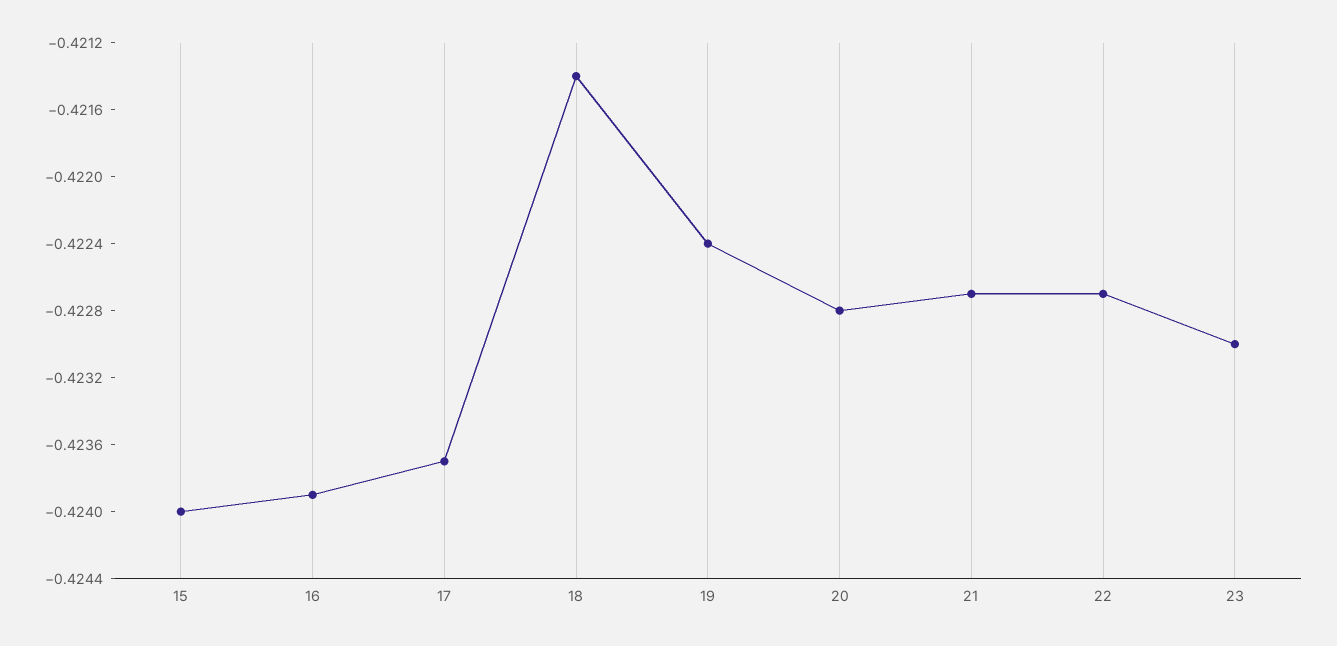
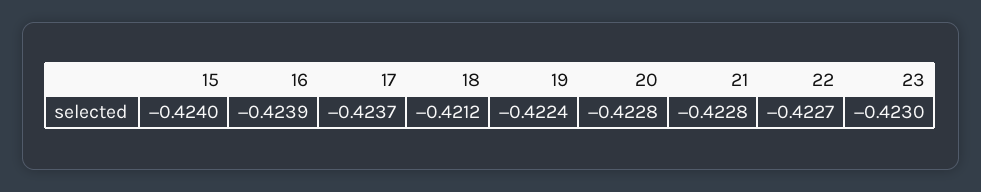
18: -0.4214 -> -0.4212
21: -0.4227 -> -0.4228

